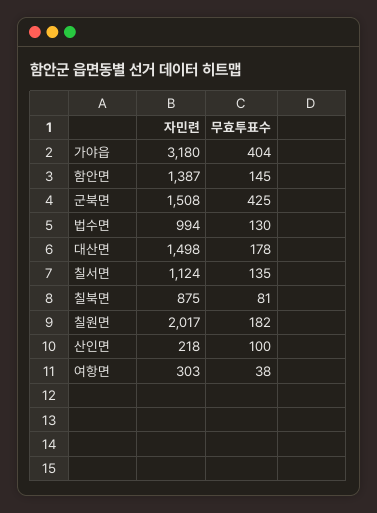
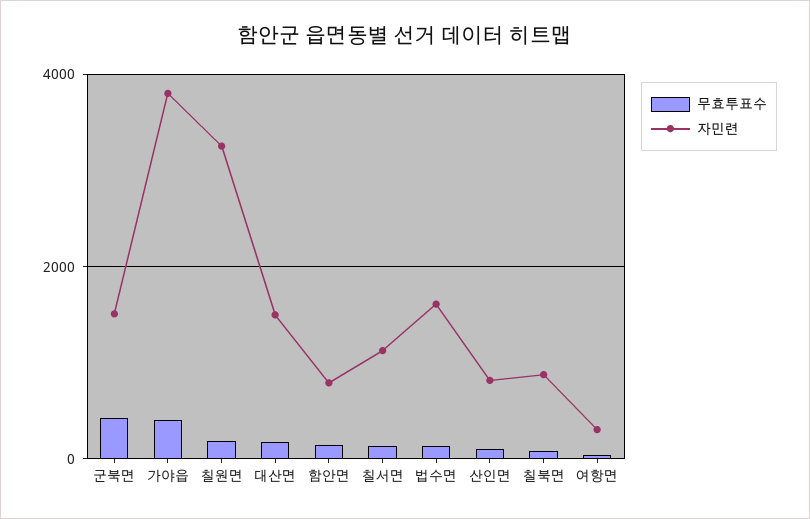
자민련, 가야읍: 3180 -> 3800
자민련, 함안면: 1387 -> 800
자민련, 법수면: 994 -> 1600
자민련, 칠원면: 2017 -> 3200
자민련, 산인면: 218 -> 800

